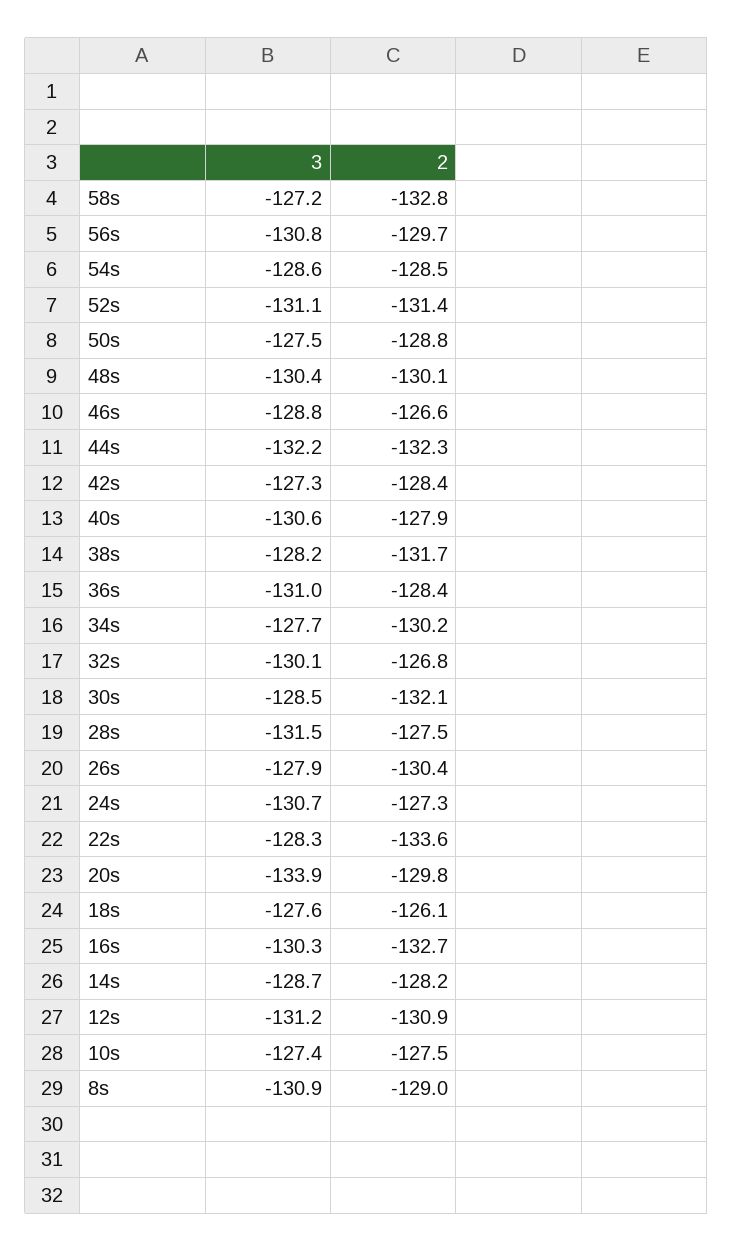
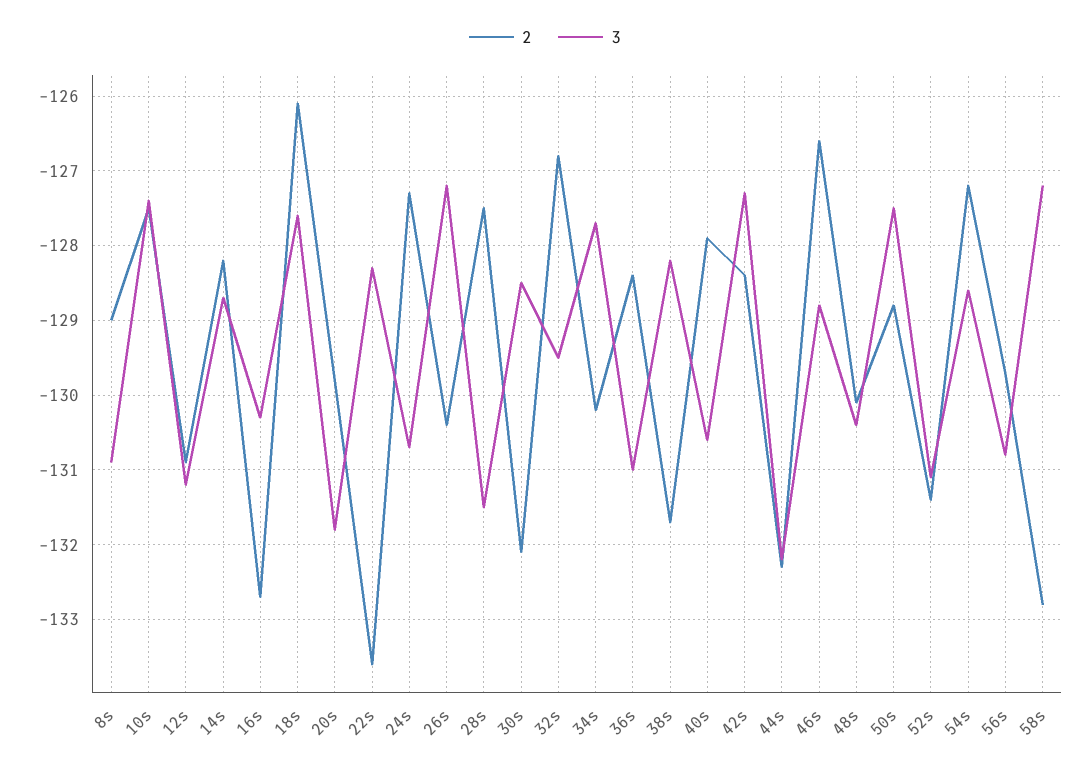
2, 54s: -128.5 -> -127.2
3, 32s: -130.1 -> -129.5
3, 26s: -127.9 -> -127.2
3, 20s: -133.9 -> -131.8

